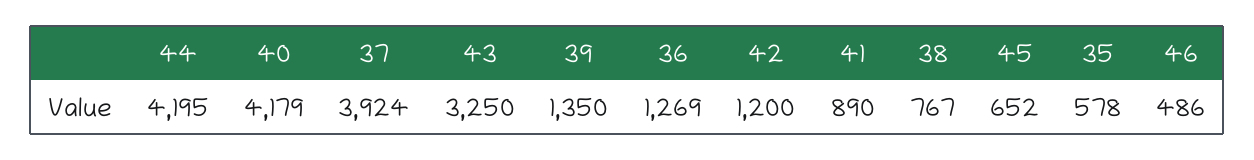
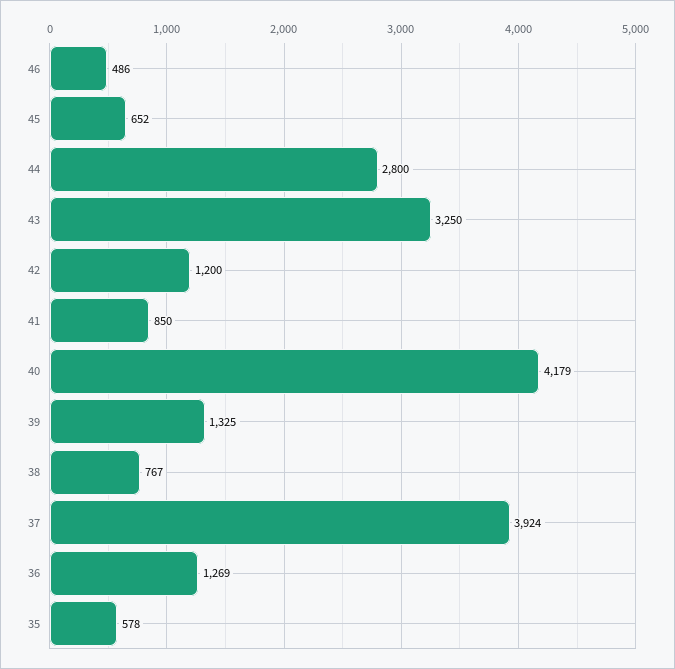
44: 4195 -> 2800
39: 1350 -> 1325
41: 890 -> 850

